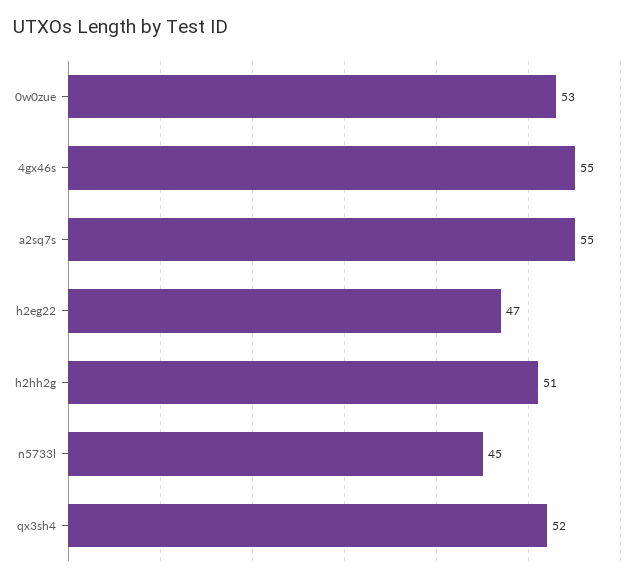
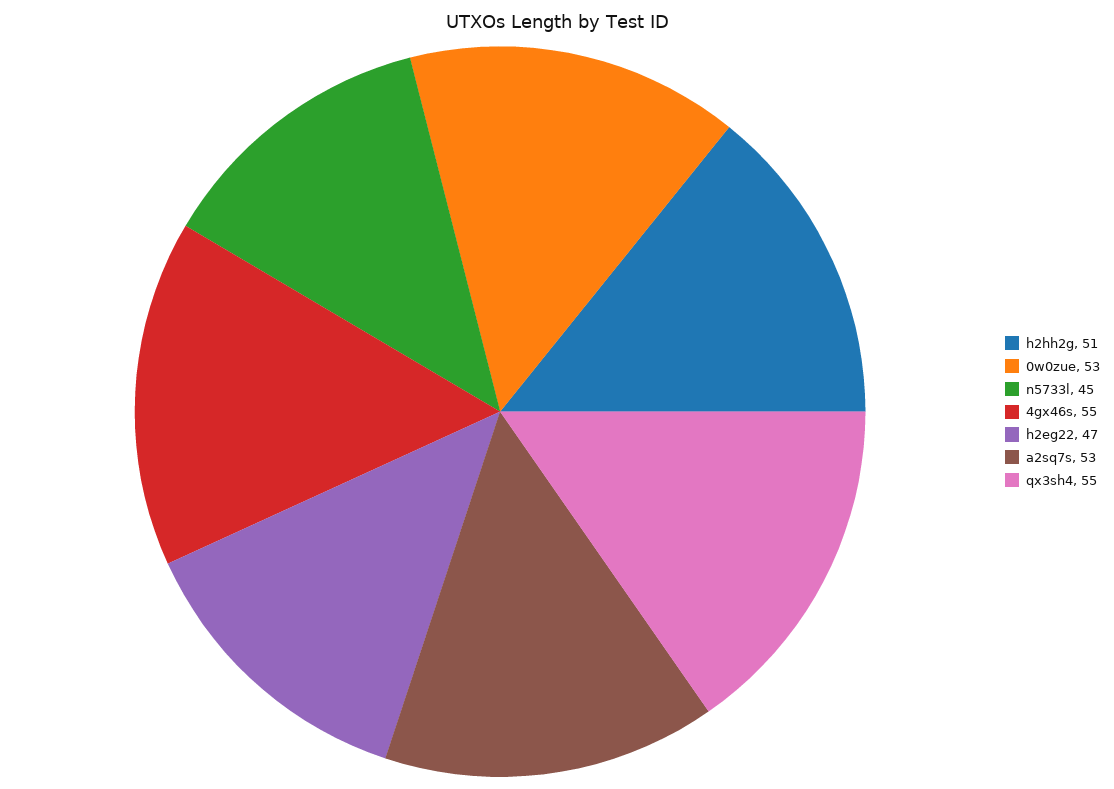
a2sq7s: 55 -> 53
qx3sh4: 52 -> 55

